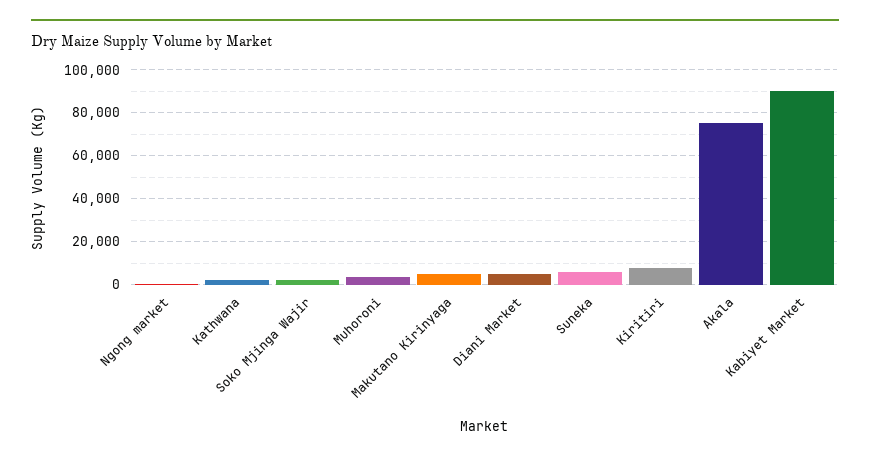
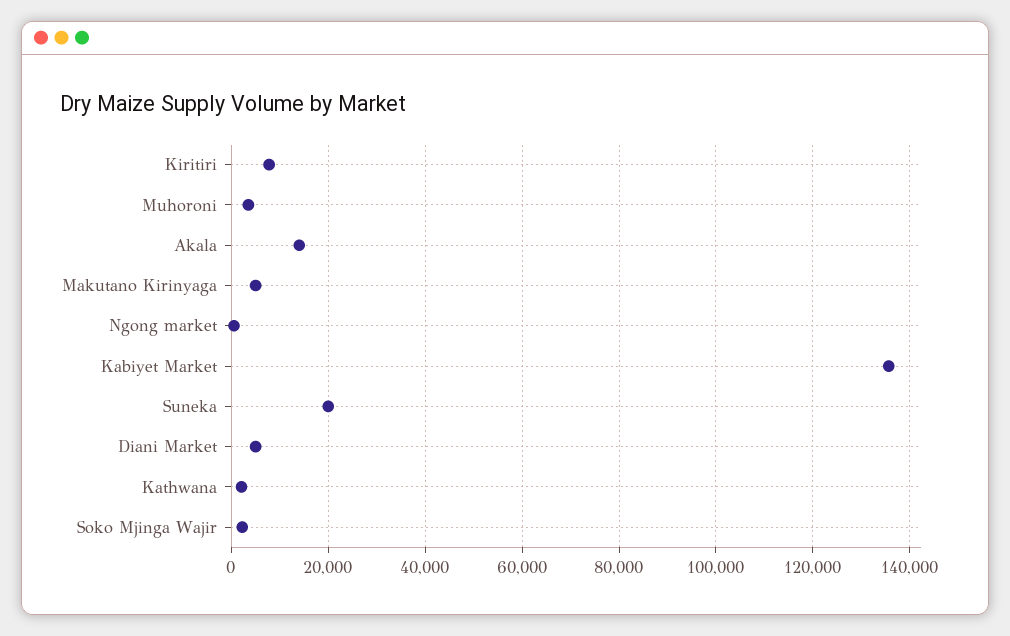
Suneka: 5000 -> 20000
Akala: 75000 -> 14000
Kabiyet Market: 90000 -> 136000

